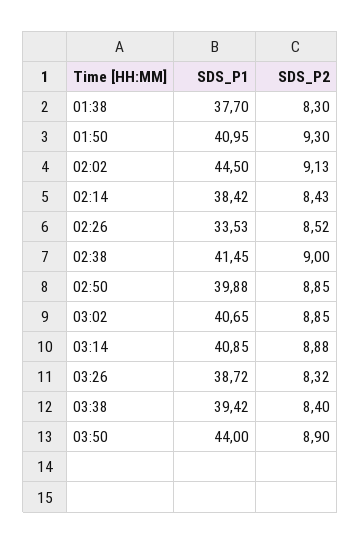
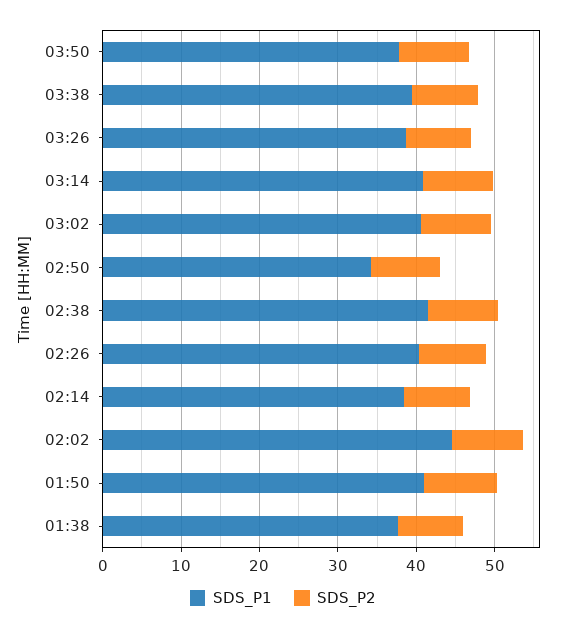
SDS_P1, 02:26: 33.53 -> 40
SDS_P1, 02:50: 39.88 -> 34
SDS_P1, 03:50: 44 -> 38

